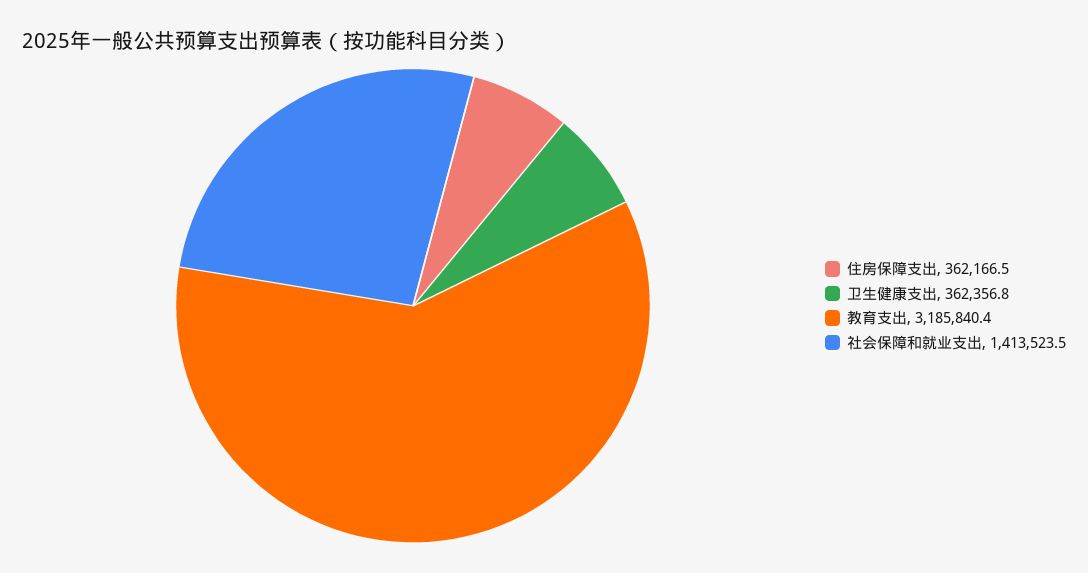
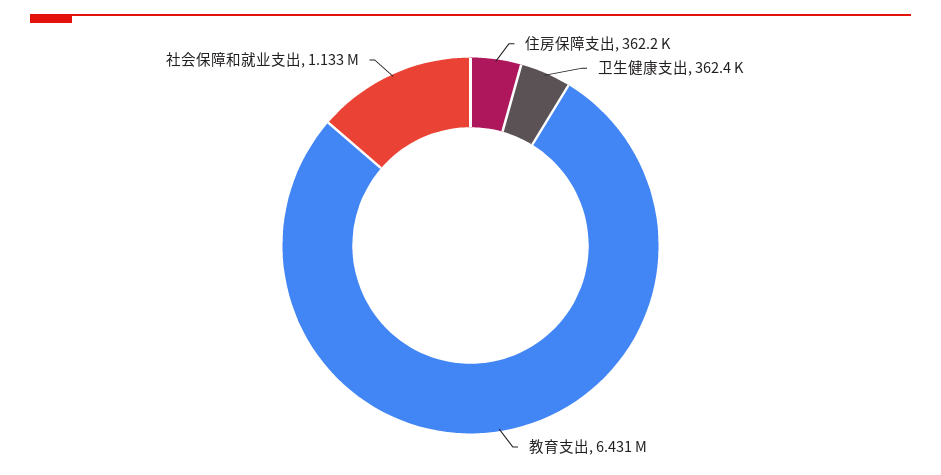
教育支出: 3185840.4 -> 6431000
社会保障和就业支出: 1413523.5 -> 1133000

